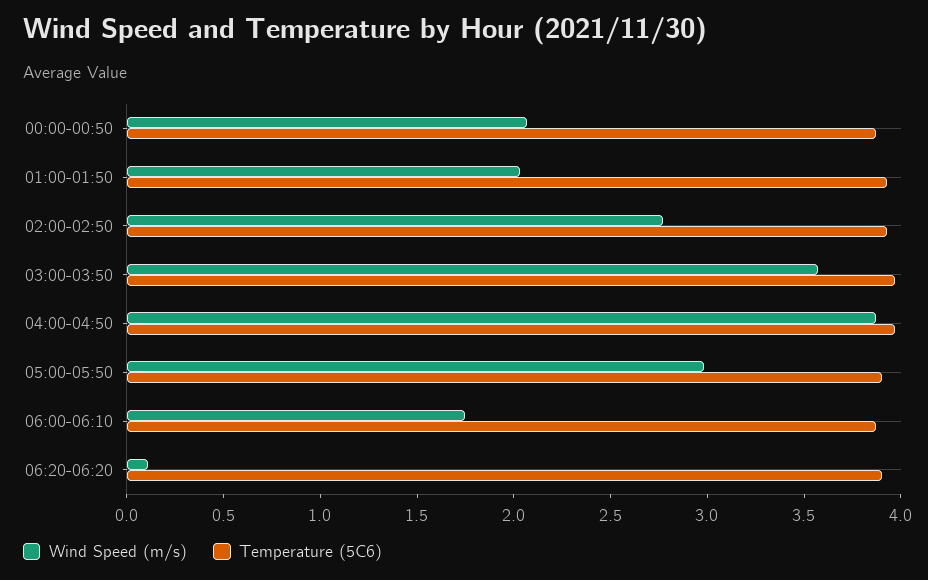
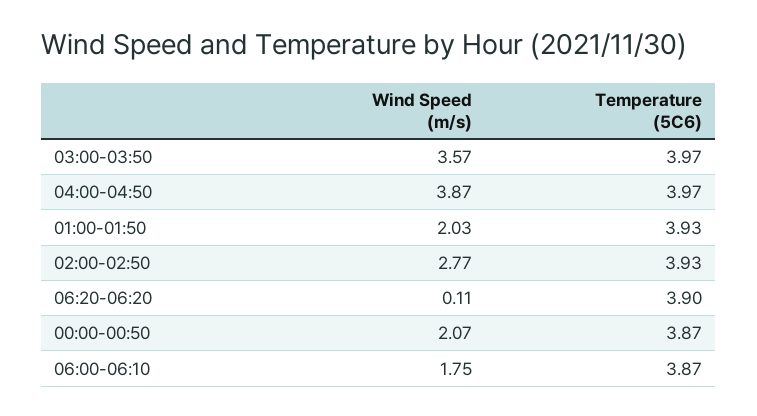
Wind Speed (m/s), 05:00-05:50: 3 -> none
Temperature (5C6), 05:00-05:50: 3.9 -> none

